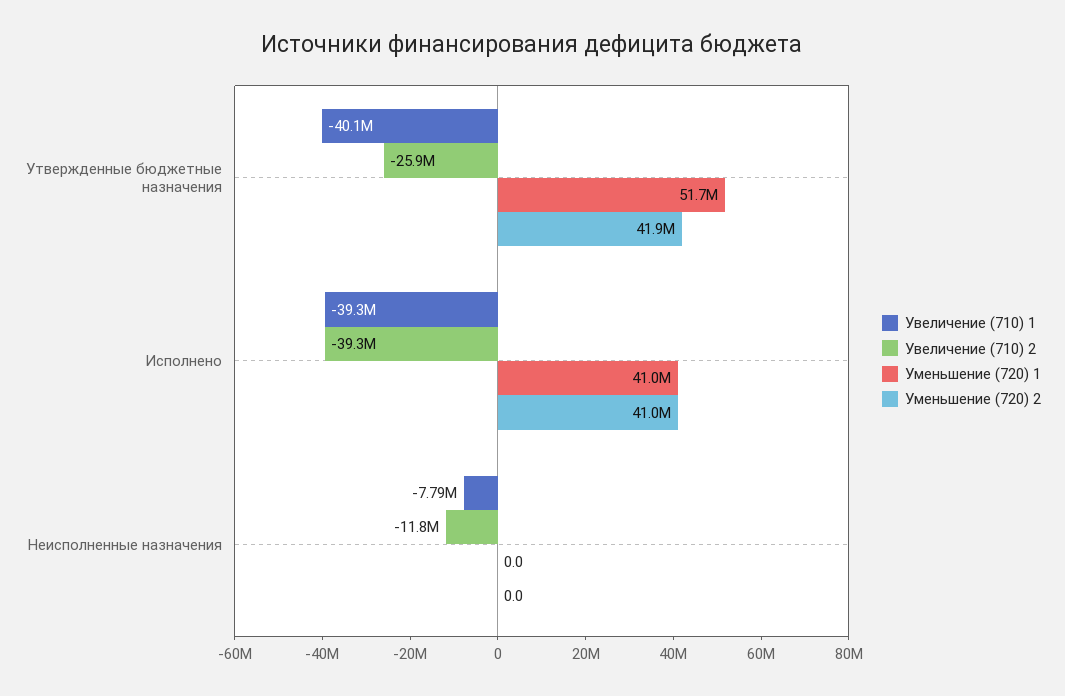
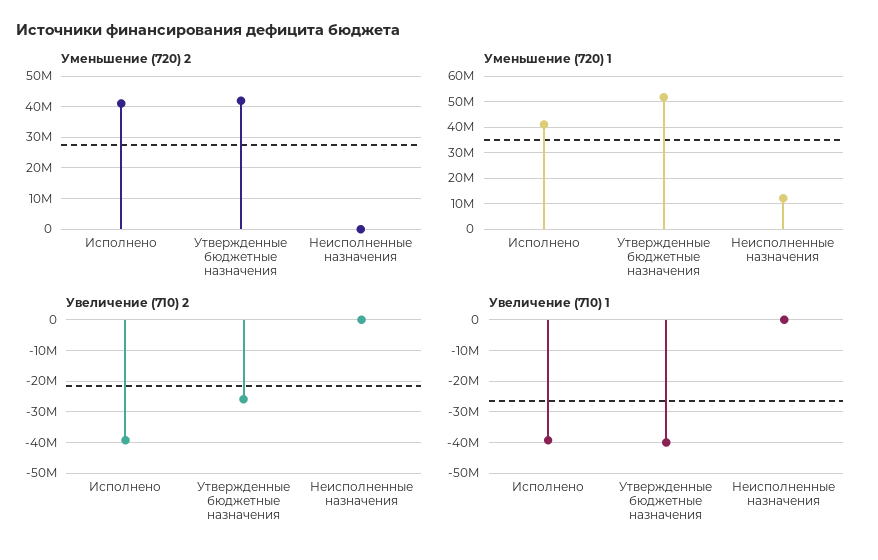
Увеличение (710) 1, Неисполненные назначения: -7790000 -> 0
Увеличение (710) 2, Неисполненные назначения: -11800000 -> 0
Уменьшение (720) 1, Неисполненные назначения: 0 -> 12500000

